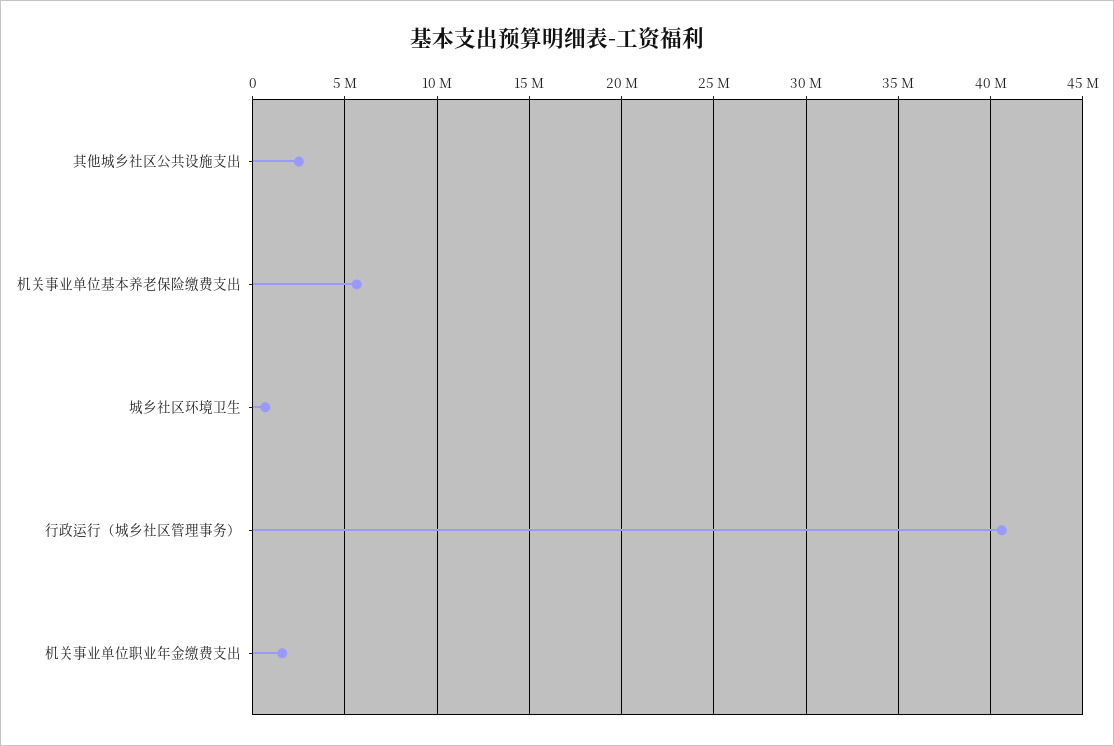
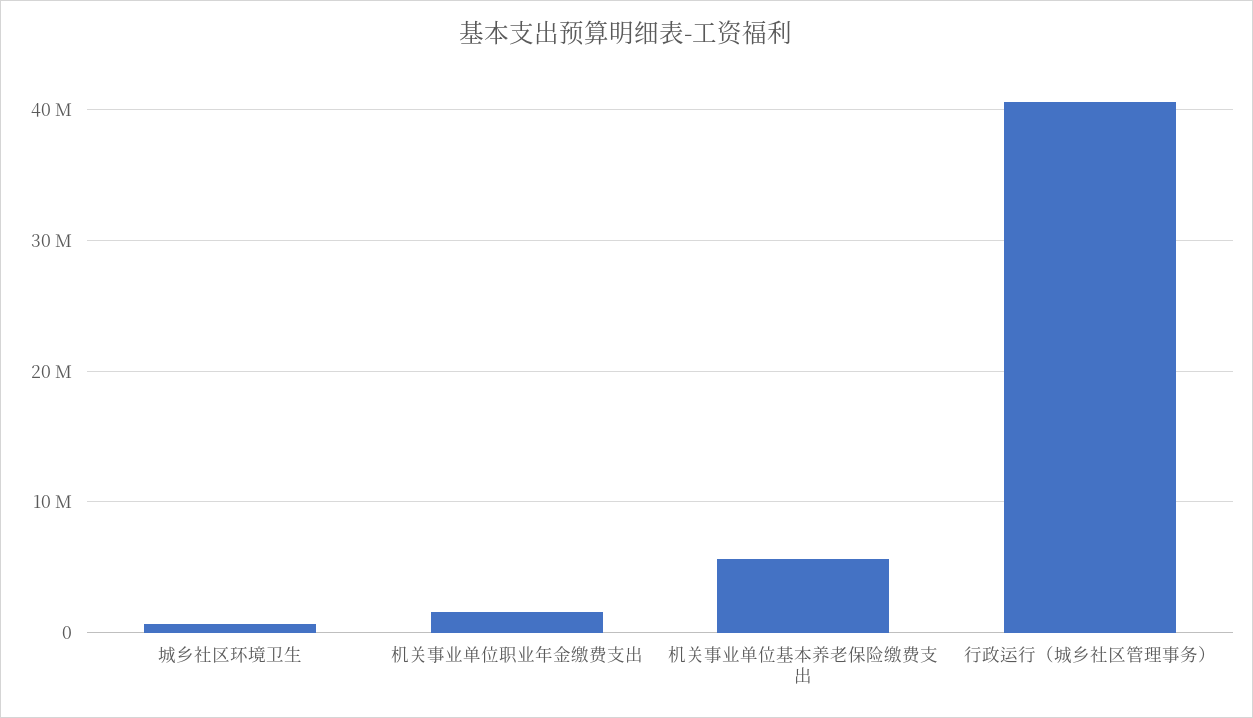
其他城乡社区公共设施支出: 2500000 -> none

